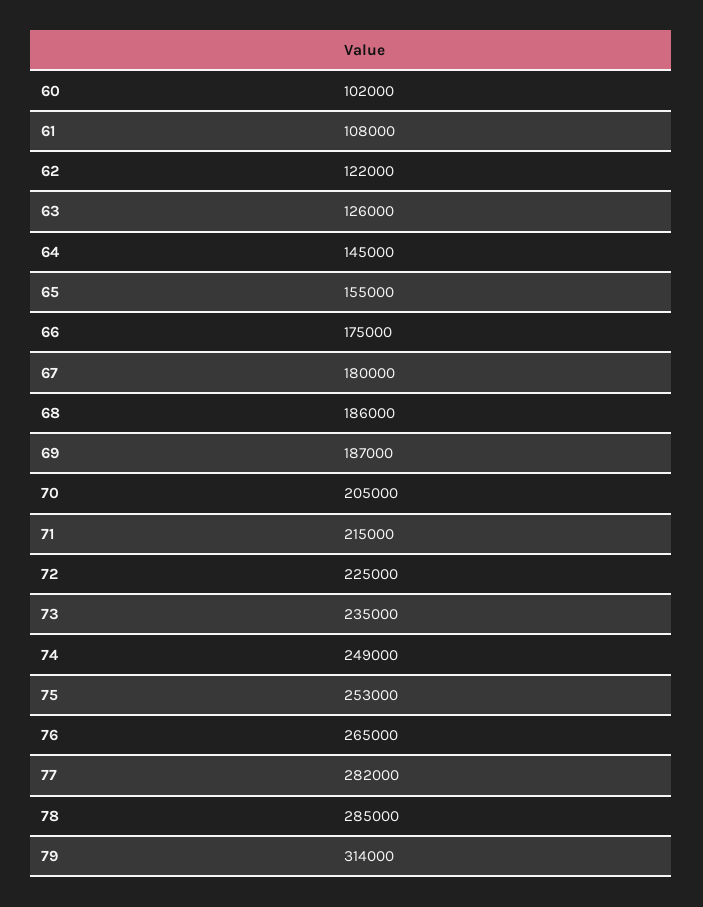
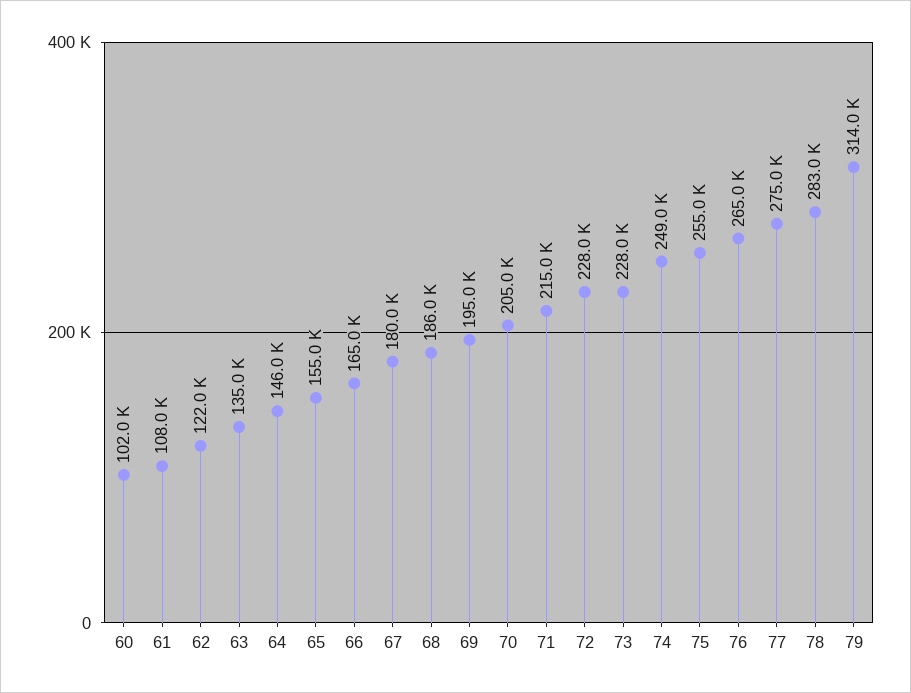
63: 126000 -> 135000
64: 145000 -> 146000
66: 175000 -> 165000
69: 187000 -> 195000
72: 225000 -> 228000
73: 235000 -> 228000
75: 253000 -> 255000
77: 282000 -> 275000
78: 285000 -> 283000

